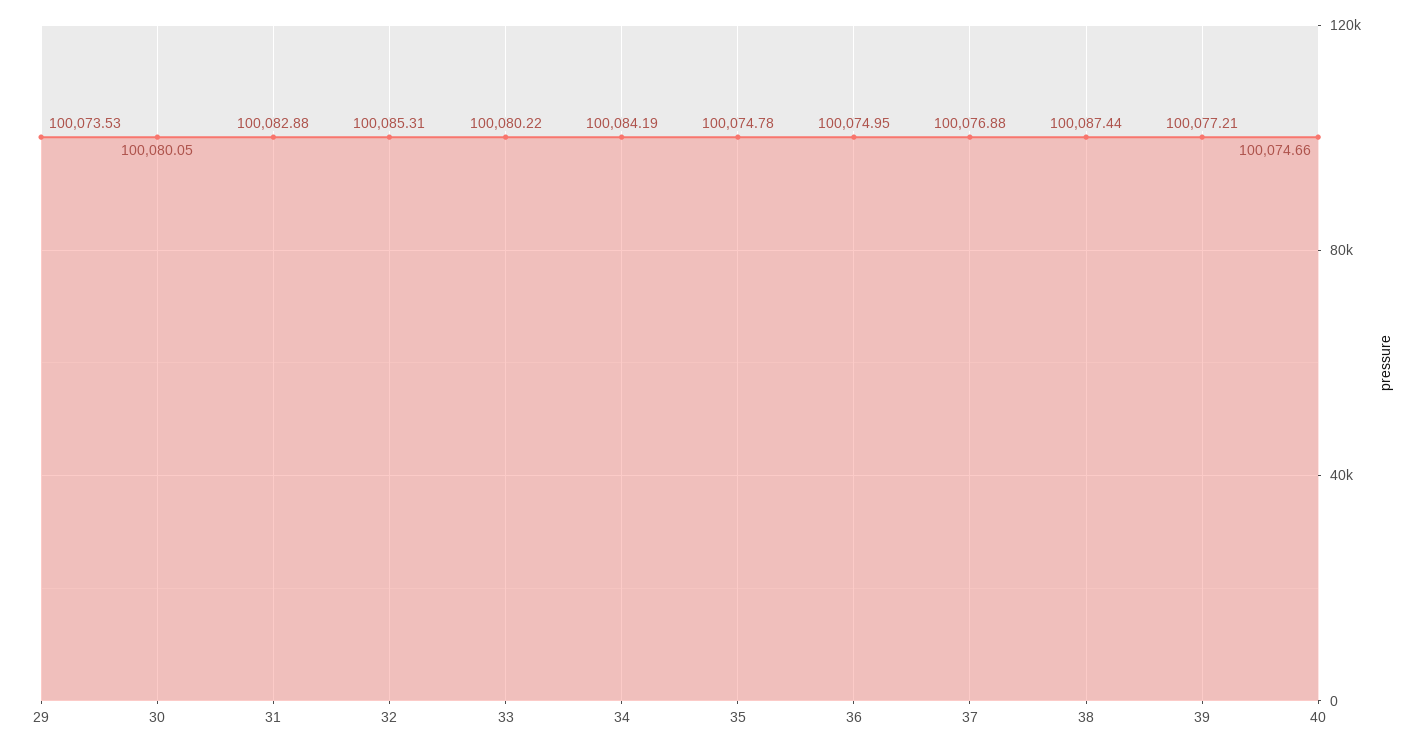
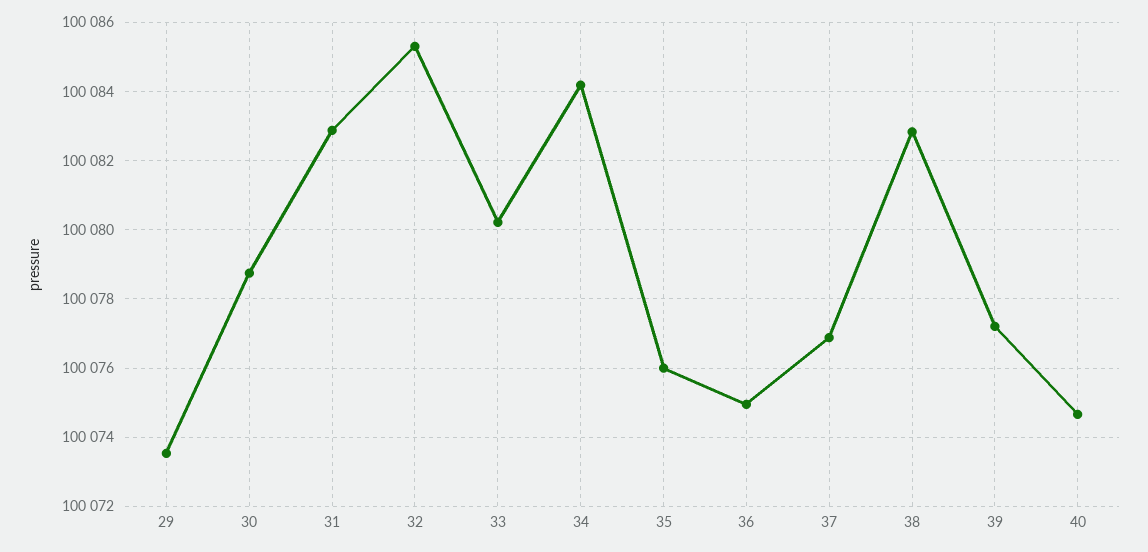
30: 100080.05 -> 100078.8
35: 100074.78 -> 100076
38: 100087.44 -> 100082.8

